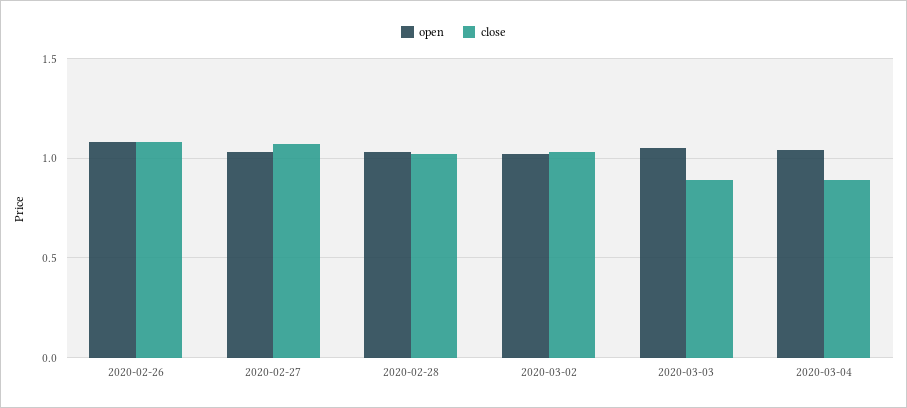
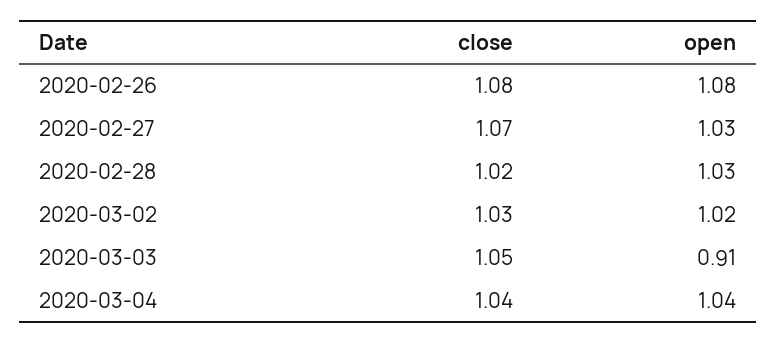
open, 2020-03-03: 1.05 -> 0.91
close, 2020-03-03: 0.9 -> 1.05
close, 2020-03-04: 0.9 -> 1.04

